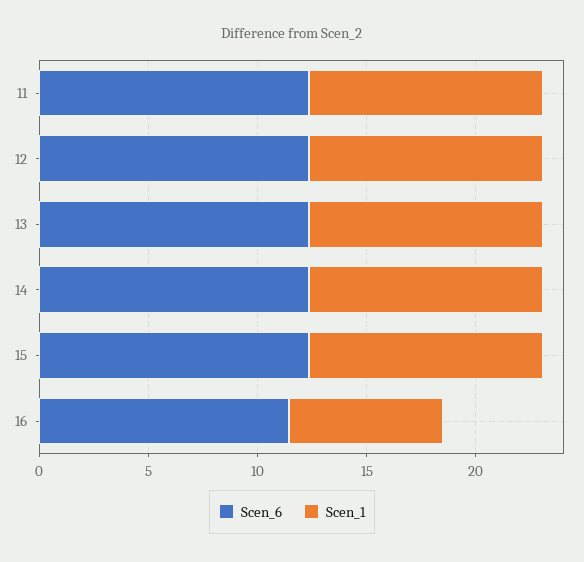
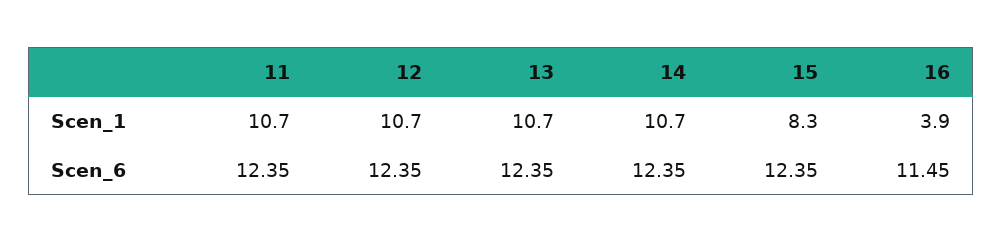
Scen_1, 15: 11 -> 8.3
Scen_1, 16: 7 -> 3.9

